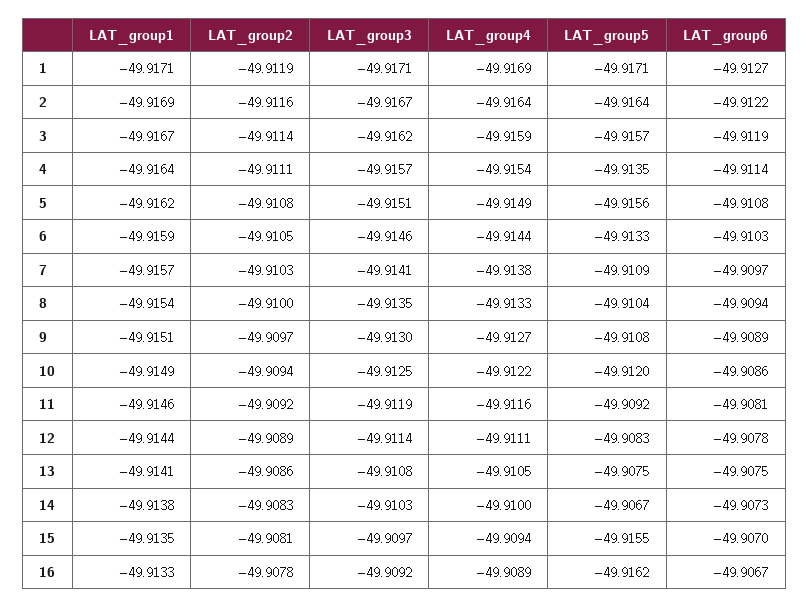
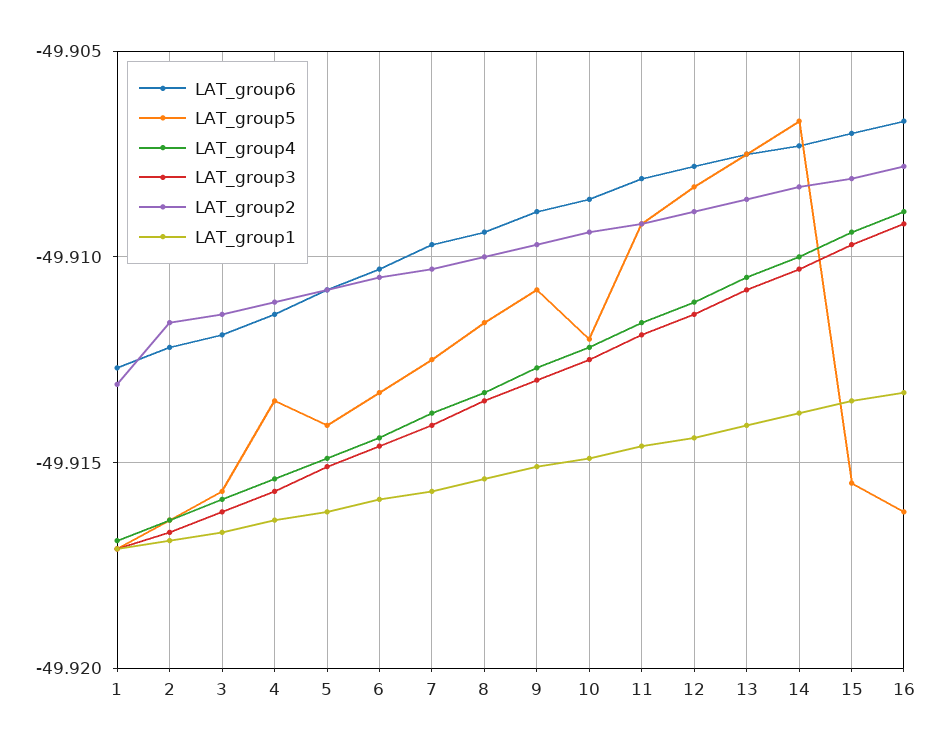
LAT_group2, 1: -49.9119 -> -49.913
LAT_group5, 5: -49.9156 -> -49.914
LAT_group5, 7: -49.9109 -> -49.9125
LAT_group5, 8: -49.9104 -> -49.9115

